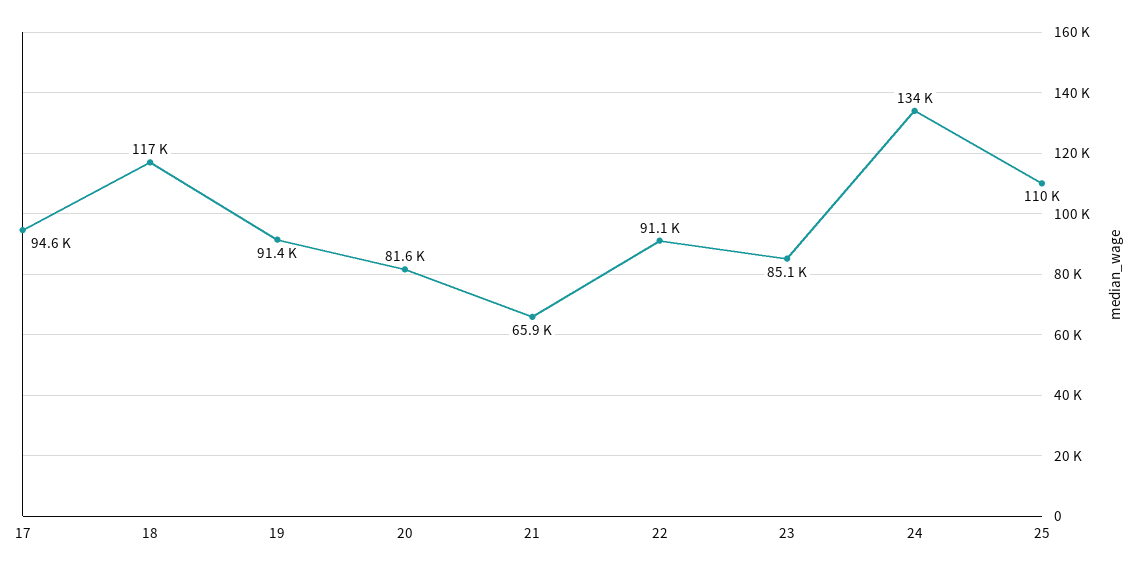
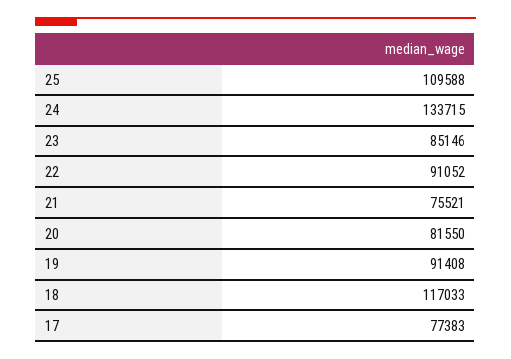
17: 94600 -> 77383
21: 65900 -> 75521

